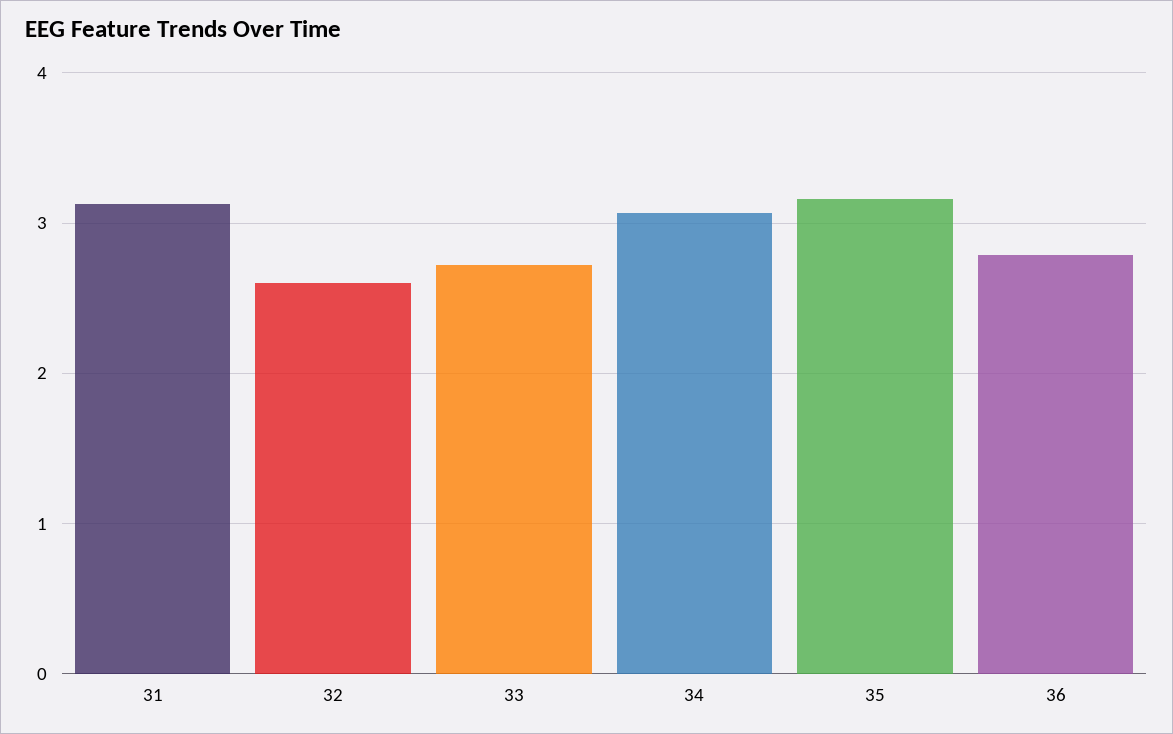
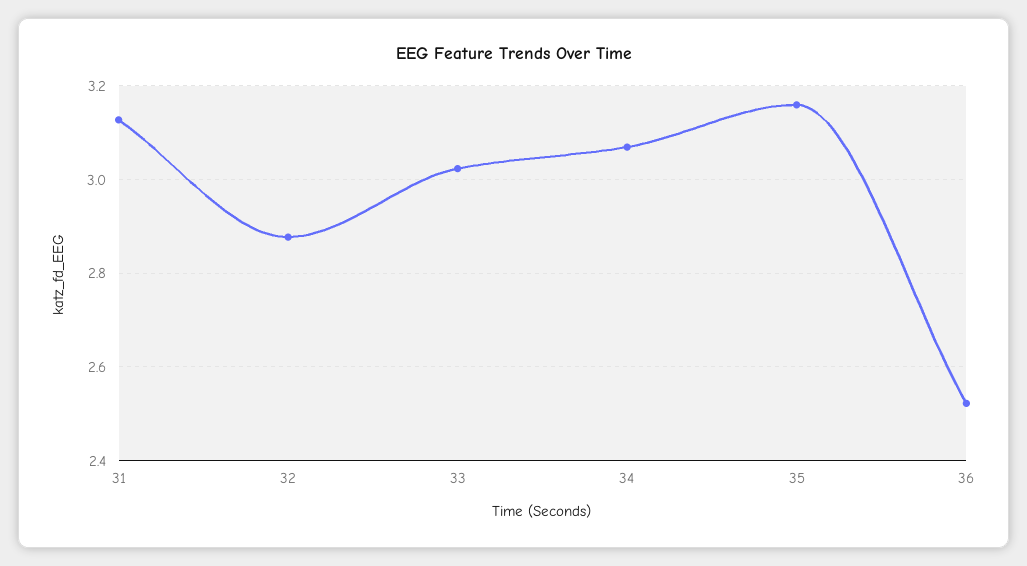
32: 2.6 -> 2.88
33: 2.7 -> 3.02
36: 2.8 -> 2.52

